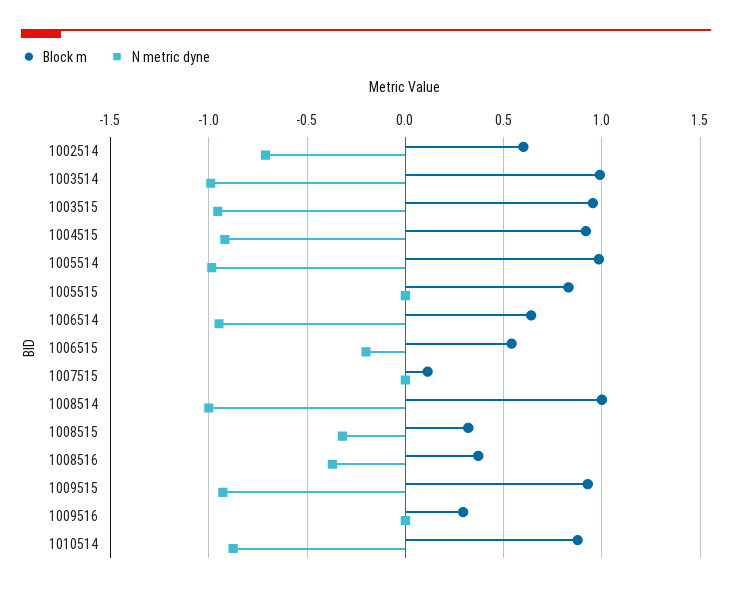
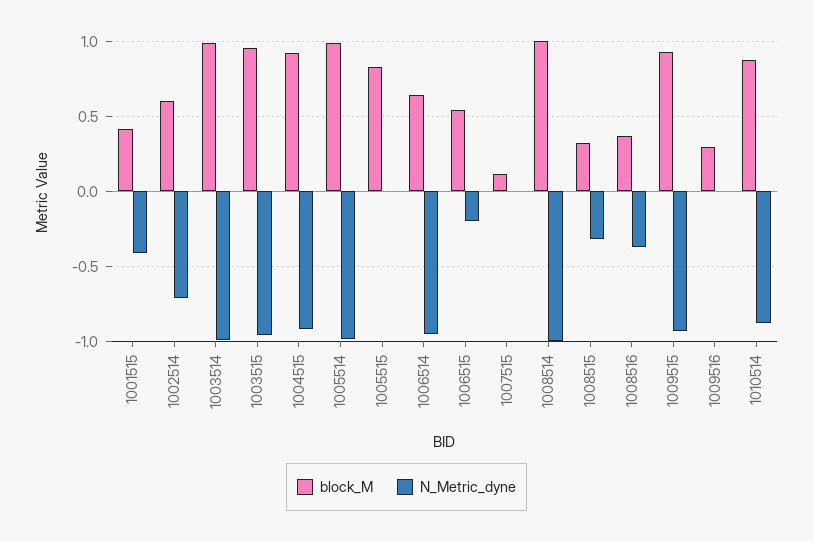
Block m, 1001515: none -> 0.4
N metric dyne, 1001515: none -> -0.4

